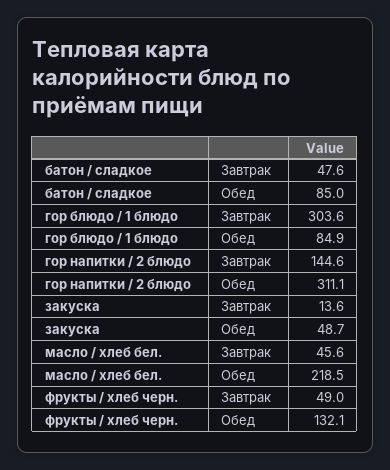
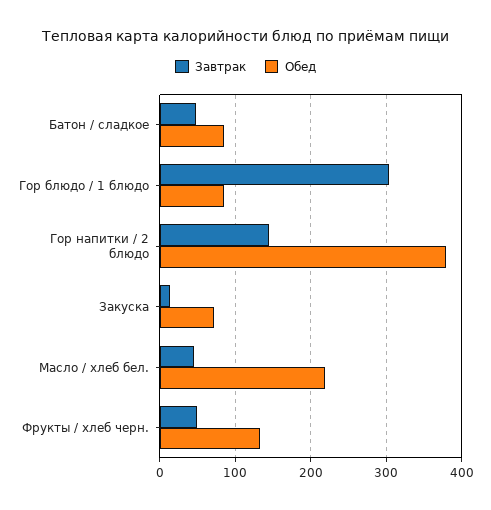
Обед, гор напитки / 2 блюдо: 311.1 -> 380
Обед, закуска: 48.7 -> 70

